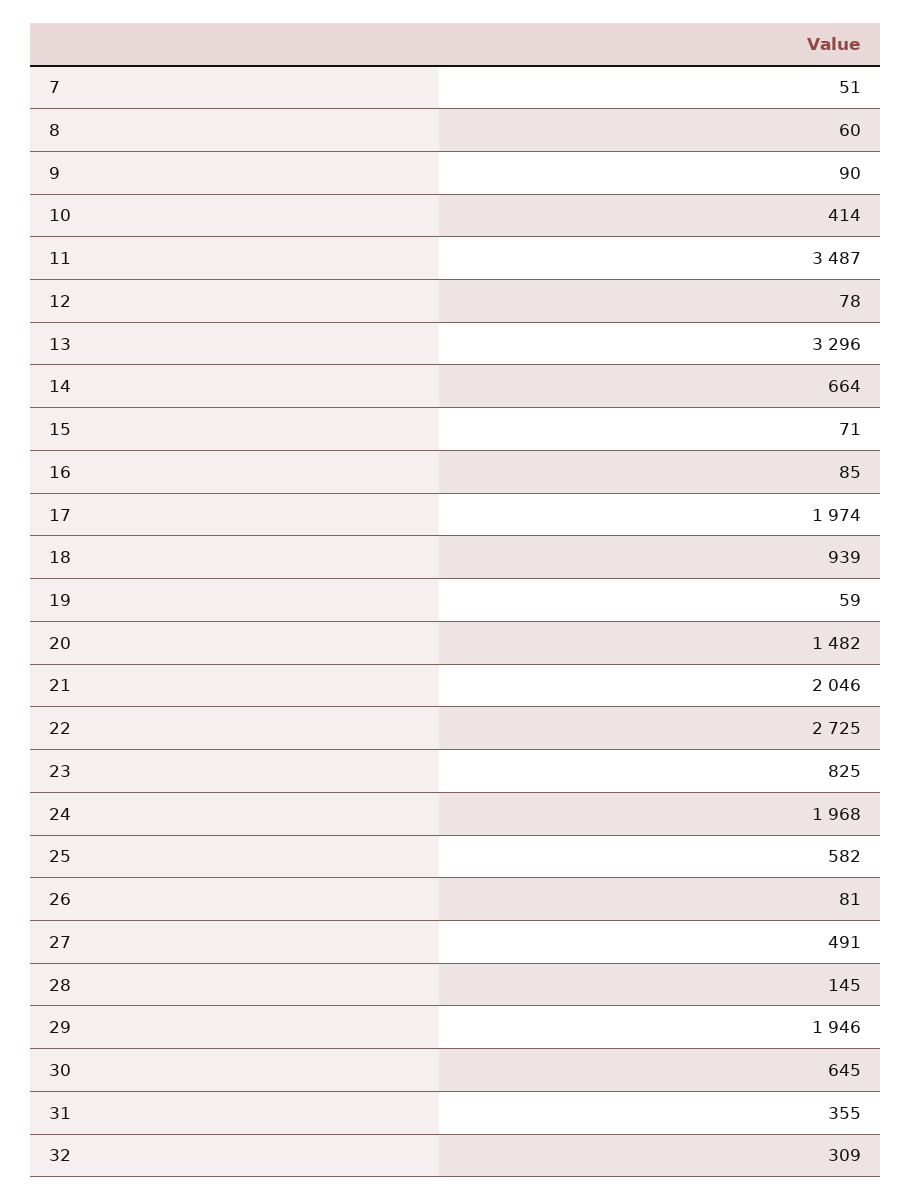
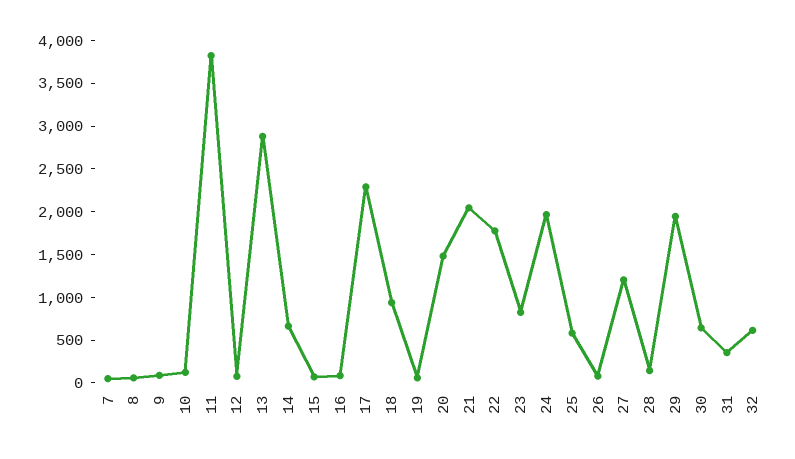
10: 414 -> 100
11: 3487 -> 3800
13: 3296 -> 2900
17: 1974 -> 2300
22: 2725 -> 1800
27: 491 -> 1200
32: 309 -> 600

